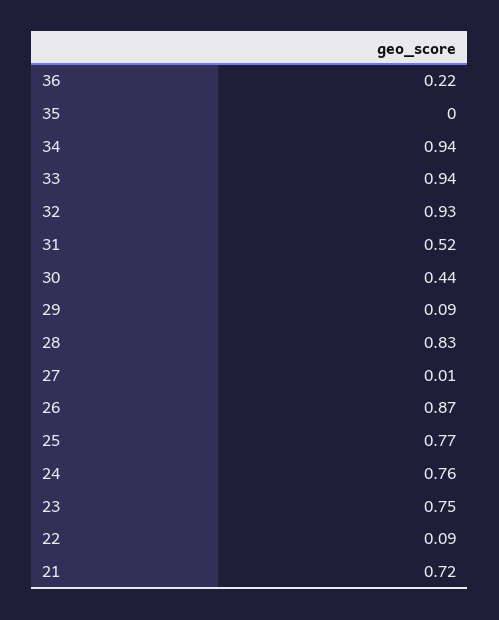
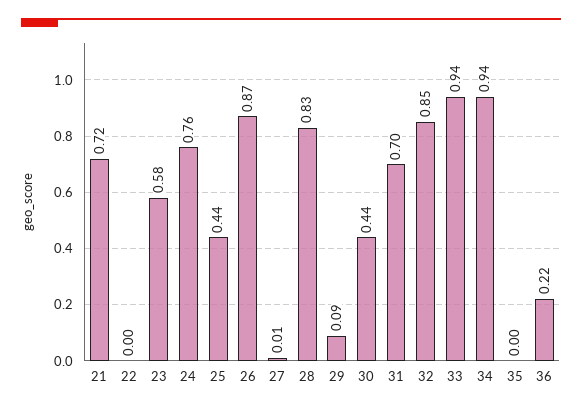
32: 0.93 -> 0.85
31: 0.52 -> 0.7
25: 0.77 -> 0.44
23: 0.75 -> 0.58
22: 0.09 -> 0

